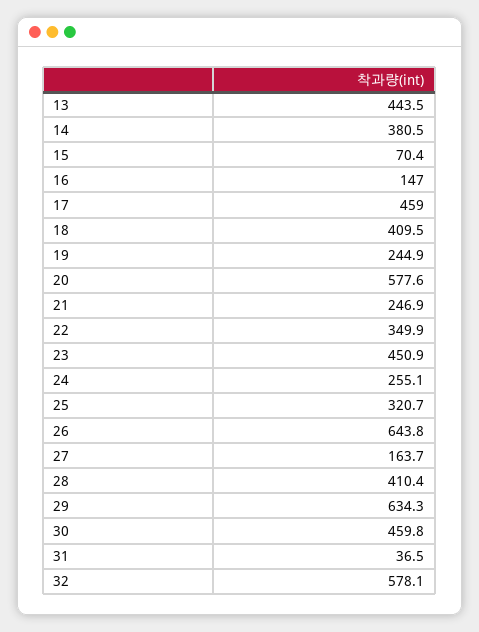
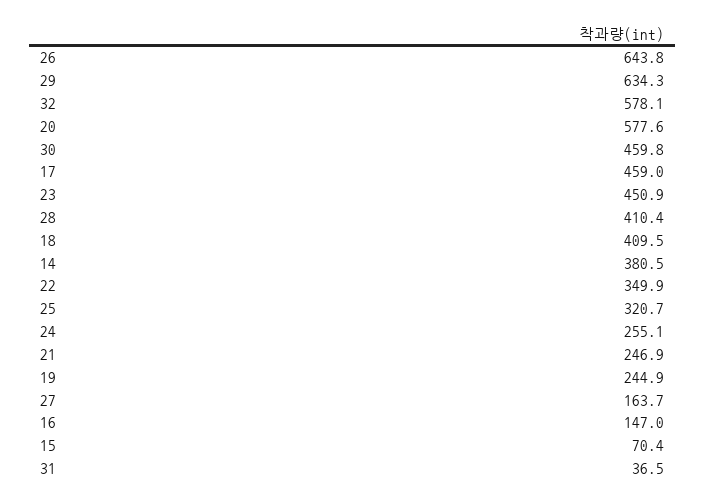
13: 443.5 -> none

